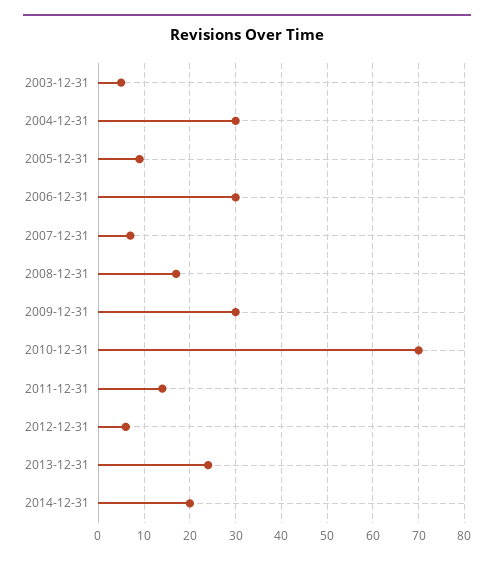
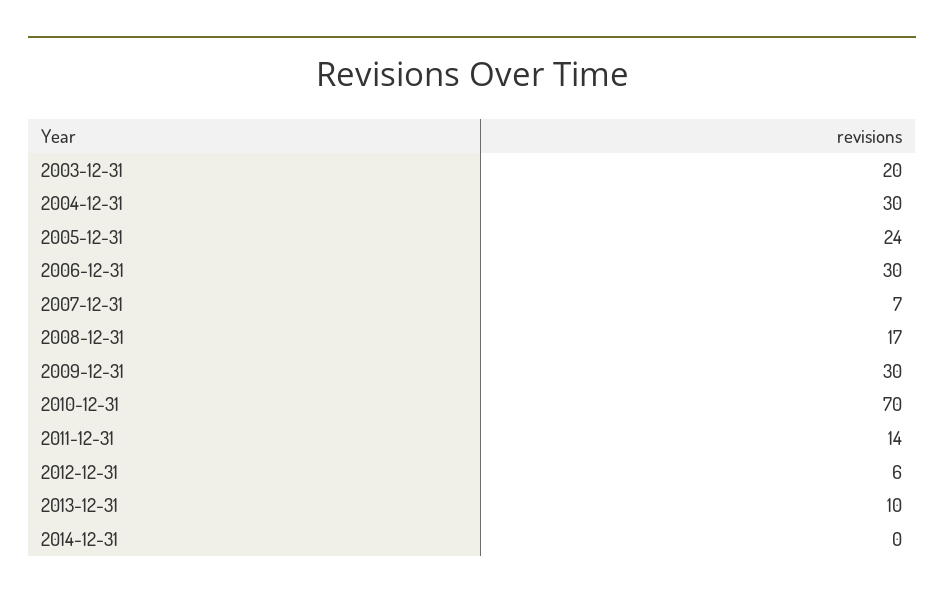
2003-12-31: 5 -> 20
2005-12-31: 10 -> 24
2013-12-31: 25 -> 10
2014-12-31: 20 -> 0

